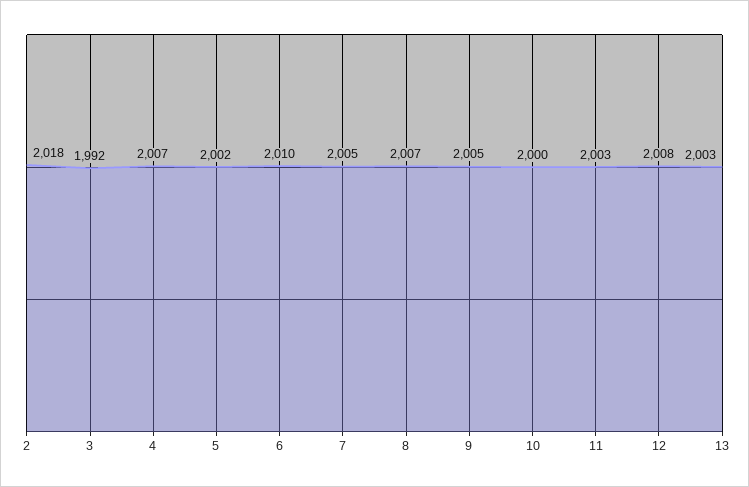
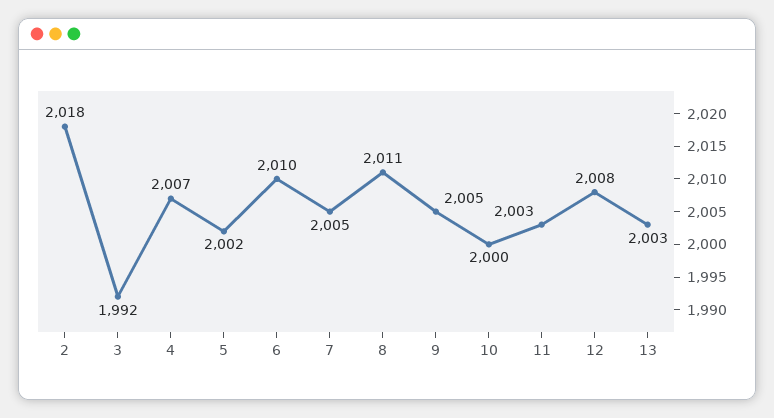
8: 2007 -> 2011

